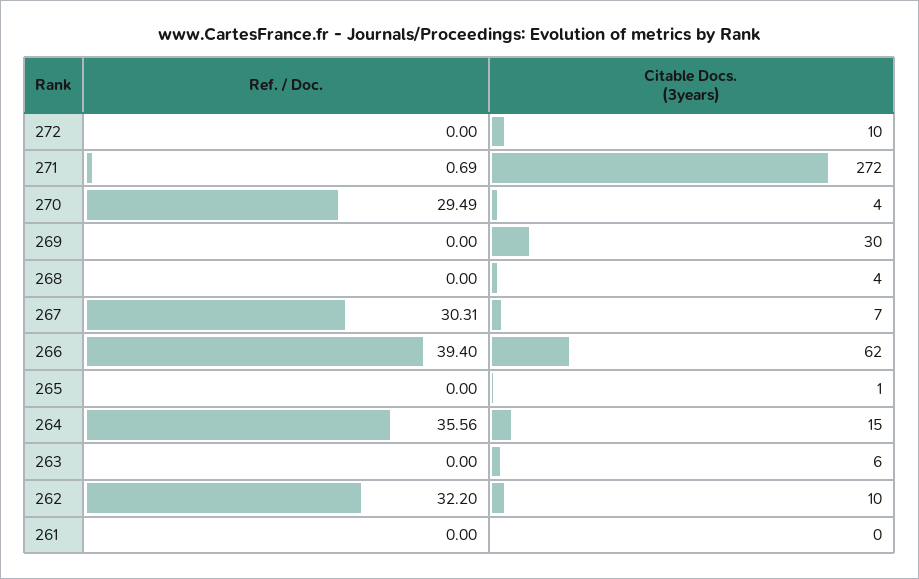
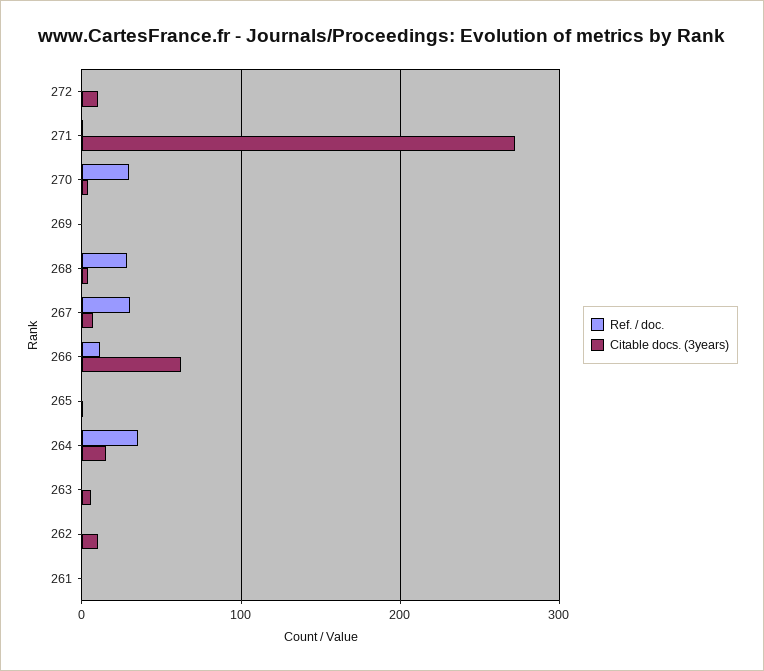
Citable Docs. (3years), 269: 30 -> 0
Ref. / Doc., 268: 0 -> 30
Ref. / Doc., 266: 39.4 -> 10
Ref. / Doc., 262: 32.2 -> 0

